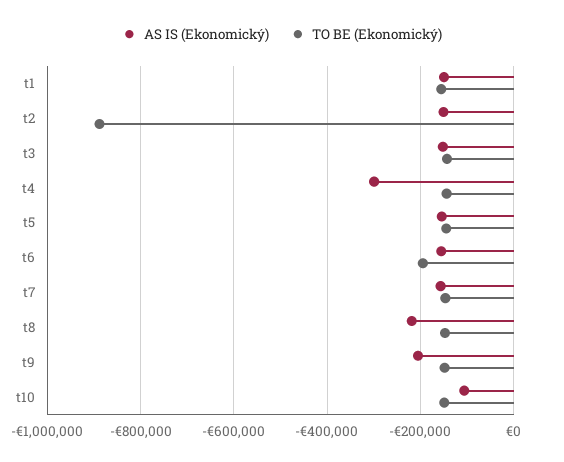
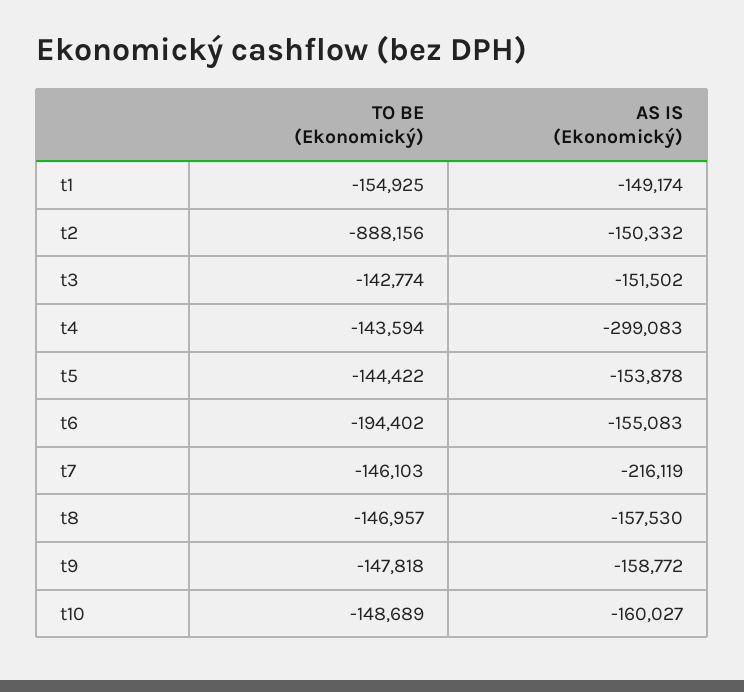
AS IS (Ekonomický), t7: -160000 -> -216119
AS IS (Ekonomický), t8: -220000 -> -157530
AS IS (Ekonomický), t9: -200000 -> -158772
AS IS (Ekonomický), t10: -100000 -> -160027

